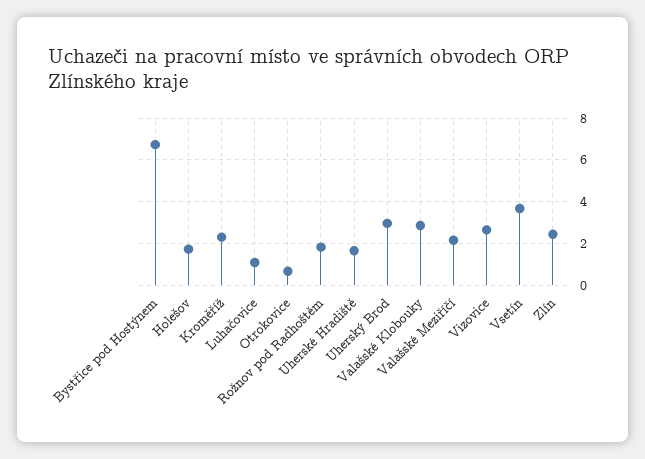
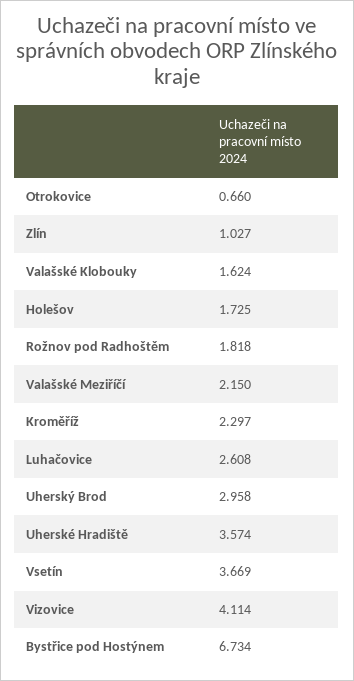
Luhačovice: 1 -> 2.608
Uherské Hradiště: 1.5 -> 3.574
Valašské Klobouky: 3 -> 1.624
Vizovice: 2.5 -> 4.114
Zlín: 2.5 -> 1.027

